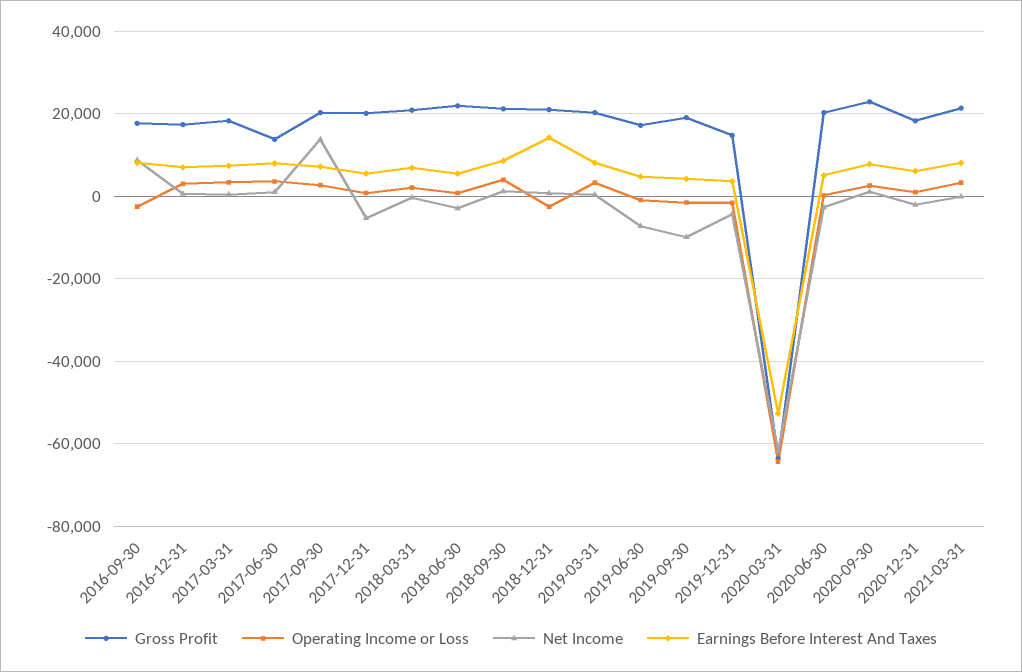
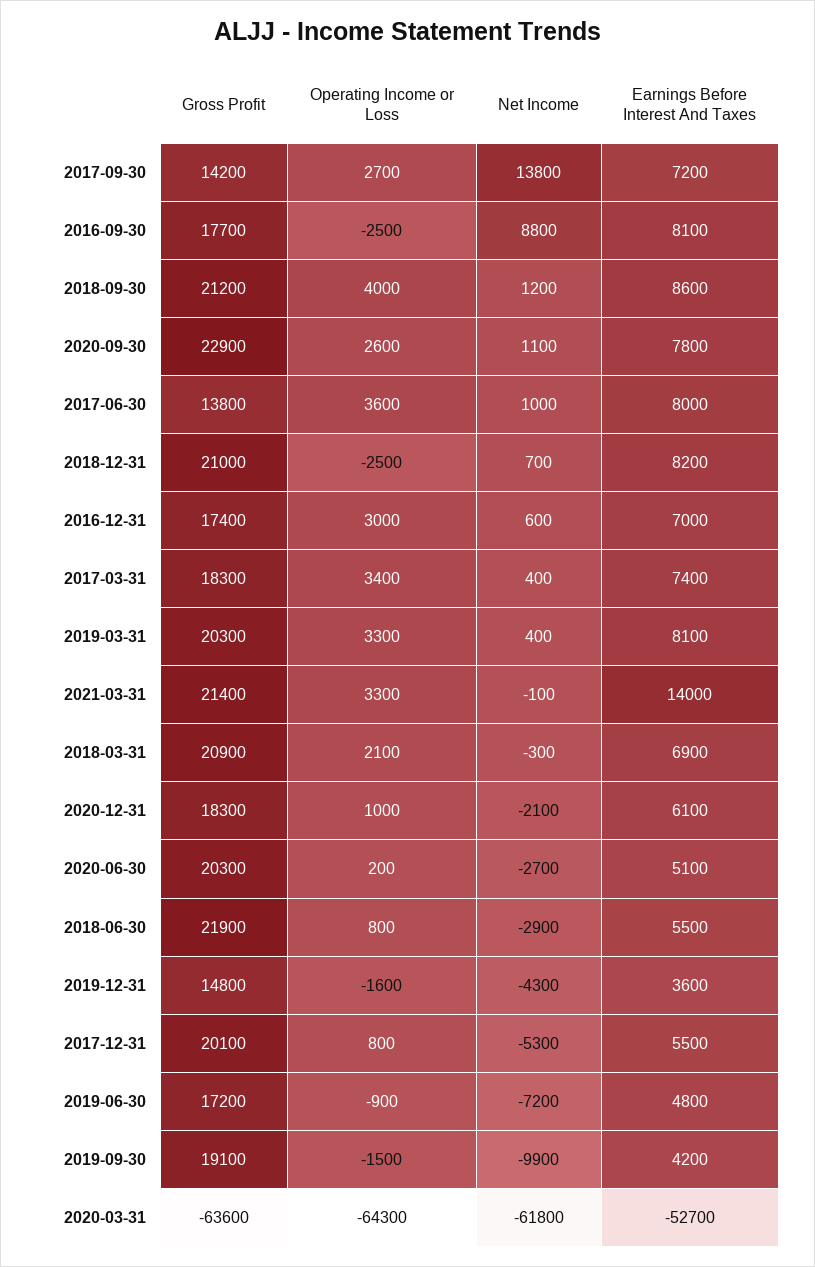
Gross Profit, 2017-09-30: 20000 -> 14200
Earnings Before Interest And Taxes, 2018-12-31: 14000 -> 8200
Earnings Before Interest And Taxes, 2021-03-31: 8000 -> 14000

